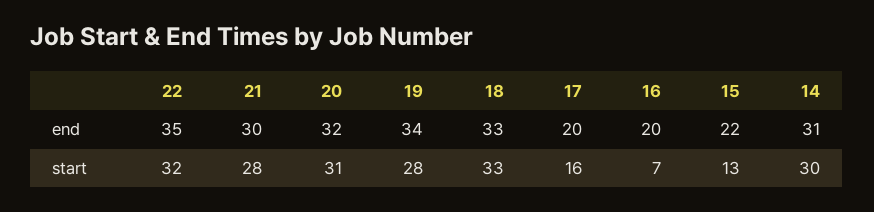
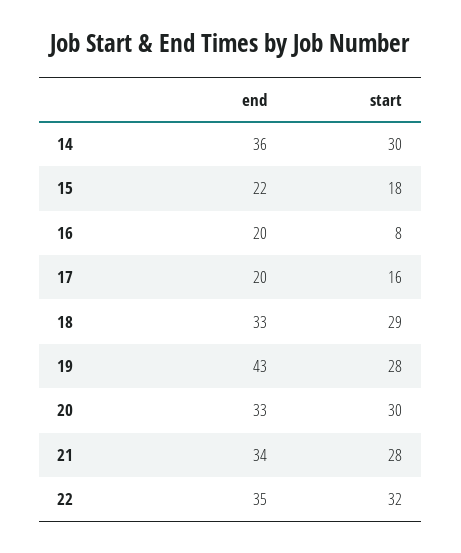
21, end: 30 -> 34
20, end: 32 -> 33
19, end: 34 -> 43
14, end: 31 -> 36
20, start: 31 -> 30
18, start: 33 -> 29
16, start: 7 -> 8
15, start: 13 -> 18

